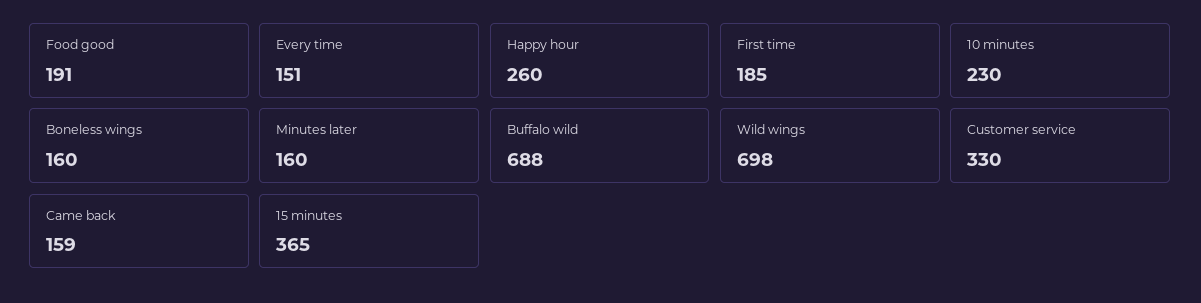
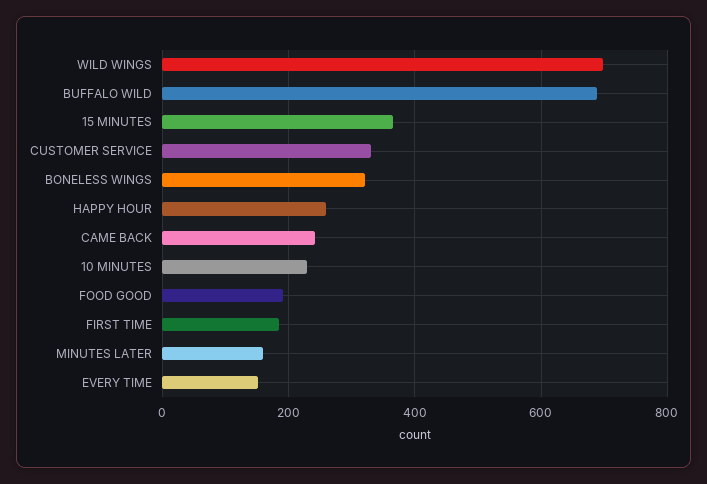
Boneless wings: 160 -> 320
Came back: 159 -> 240

